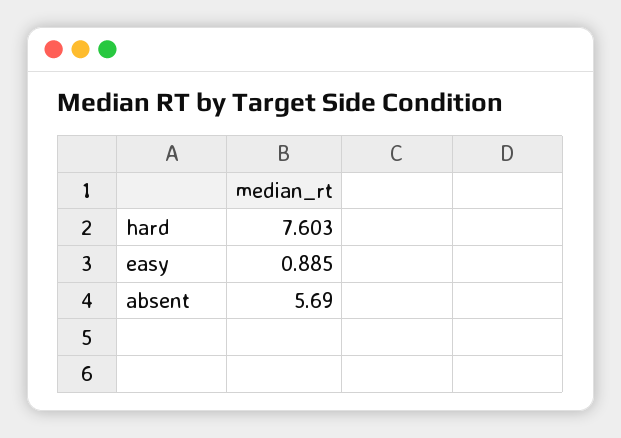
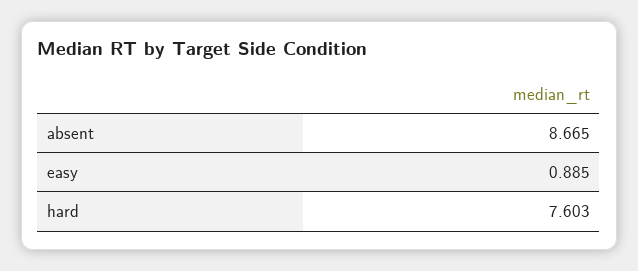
absent: 5.69 -> 8.665

